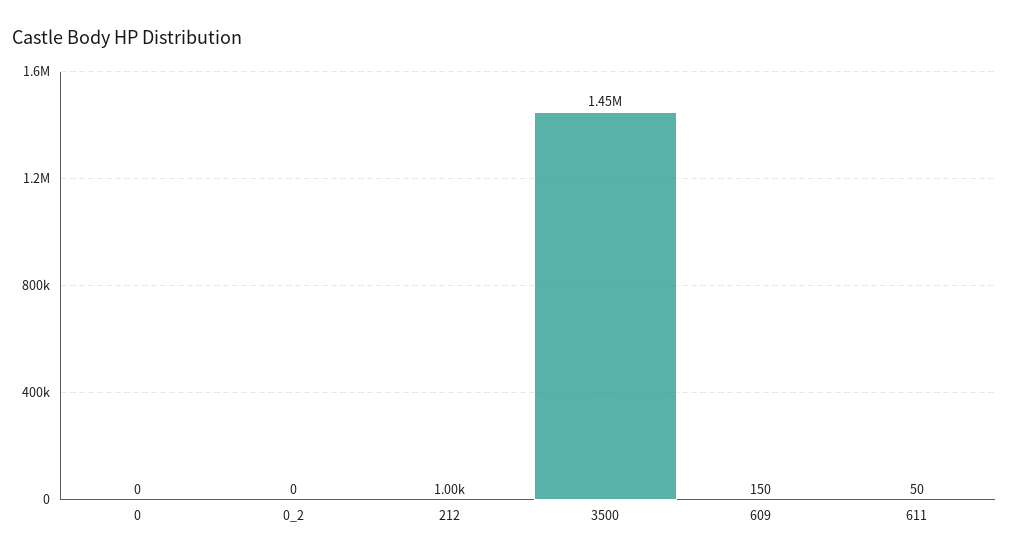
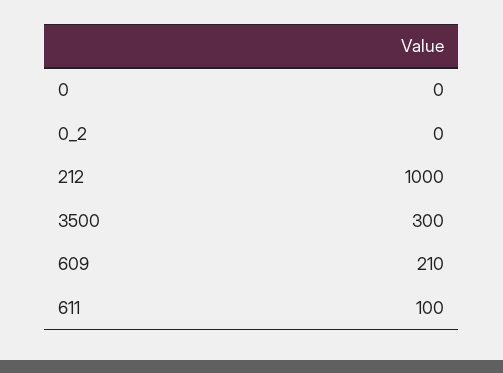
3500: 1450000 -> 300
609: 150 -> 210
611: 50 -> 100

